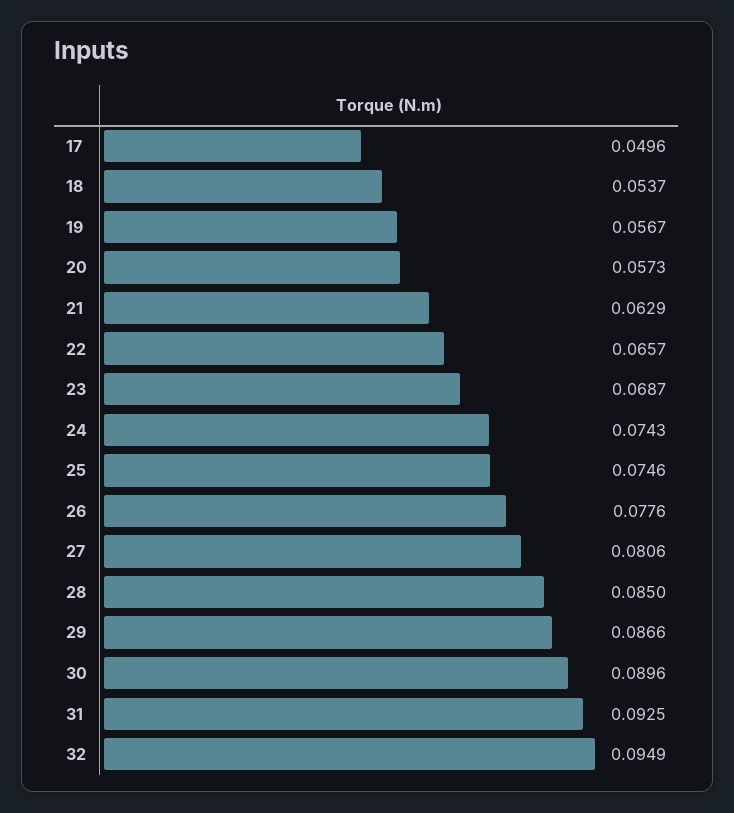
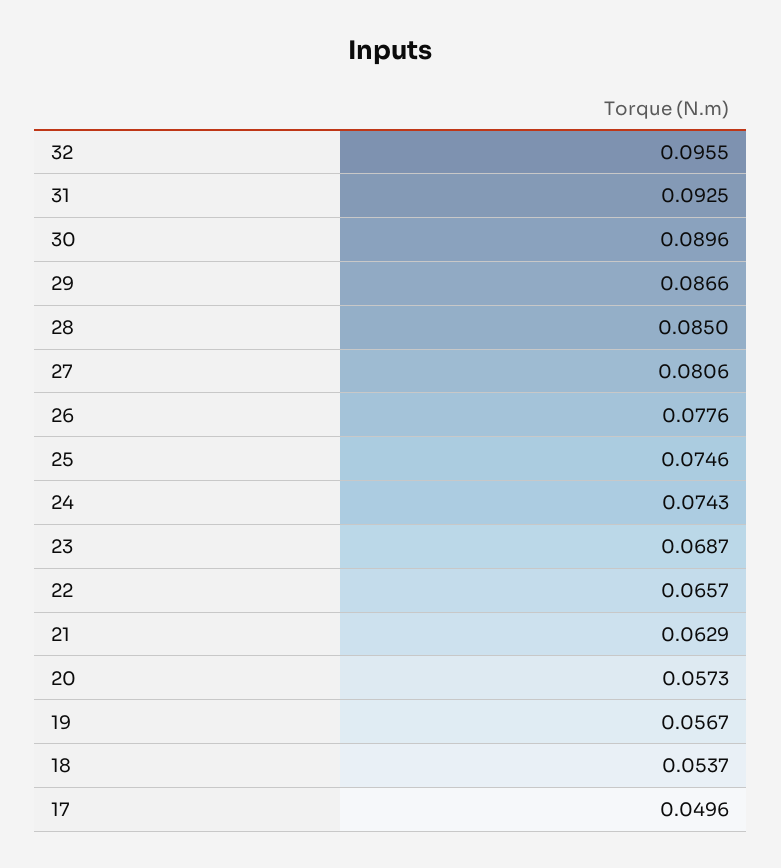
32: 0.0949 -> 0.0955

